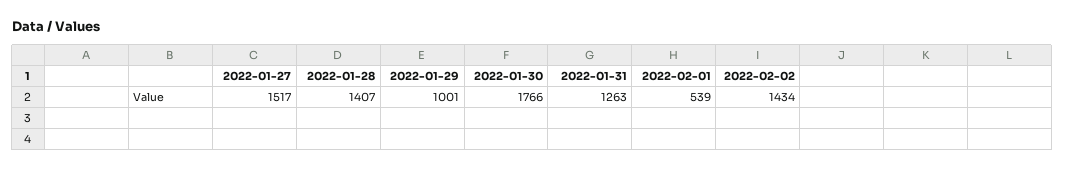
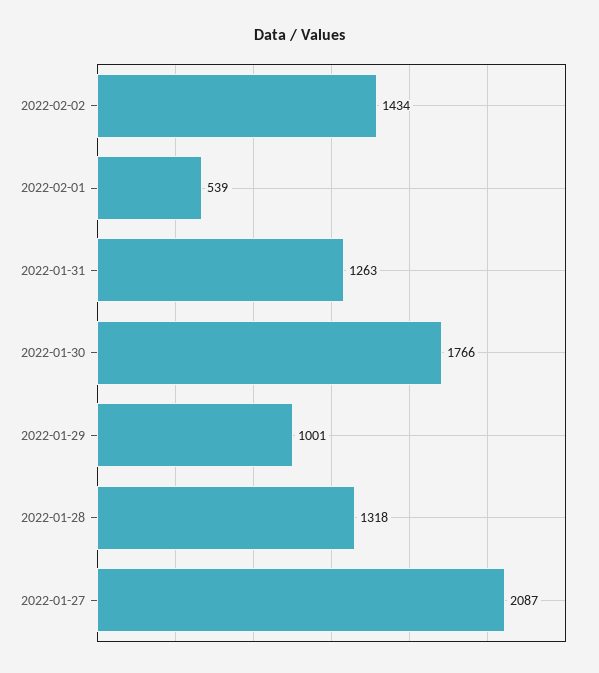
2022-01-27: 1517 -> 2087
2022-01-28: 1407 -> 1318

